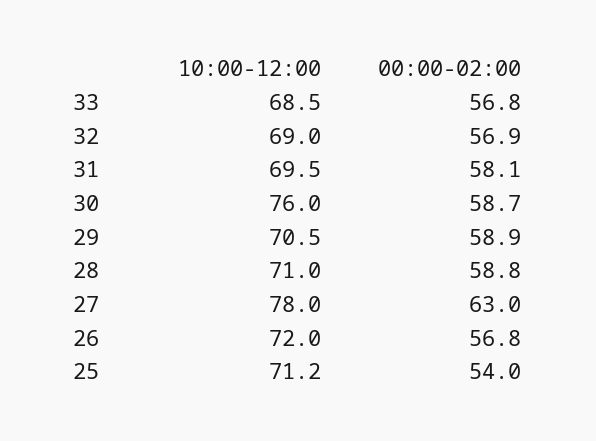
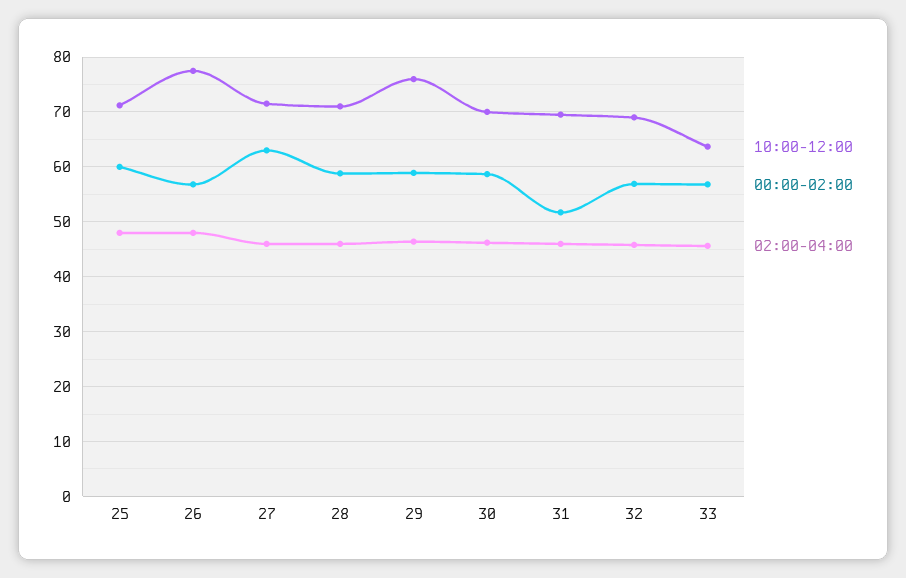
10:00-12:00, 33: 68.5 -> 64
00:00-02:00, 31: 58.1 -> 52
10:00-12:00, 30: 76 -> 70
10:00-12:00, 29: 70.5 -> 76
10:00-12:00, 27: 78 -> 72
10:00-12:00, 26: 72 -> 78
00:00-02:00, 25: 54 -> 60
02:00-04:00, 25: none -> 48
02:00-04:00, 26: none -> 48
02:00-04:00, 27: none -> 46
02:00-04:00, 28: none -> 46
02:00-04:00, 29: none -> 46
02:00-04:00, 30: none -> 46
02:00-04:00, 31: none -> 46
02:00-04:00, 32: none -> 46
02:00-04:00, 33: none -> 46

